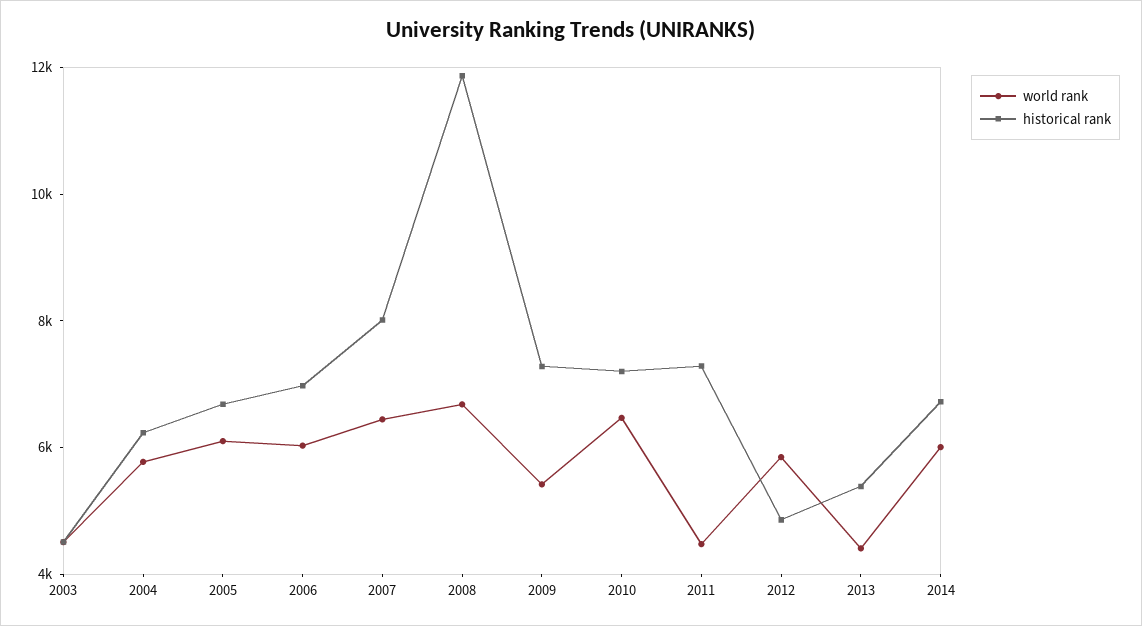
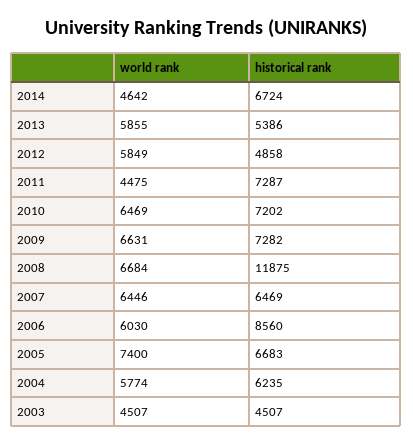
world rank, 2005: 6000 -> 7400
historical rank, 2006: 7000 -> 8560
historical rank, 2007: 8000 -> 6469
world rank, 2009: 5500 -> 6631
world rank, 2013: 4500 -> 5855
world rank, 2014: 6000 -> 4642

